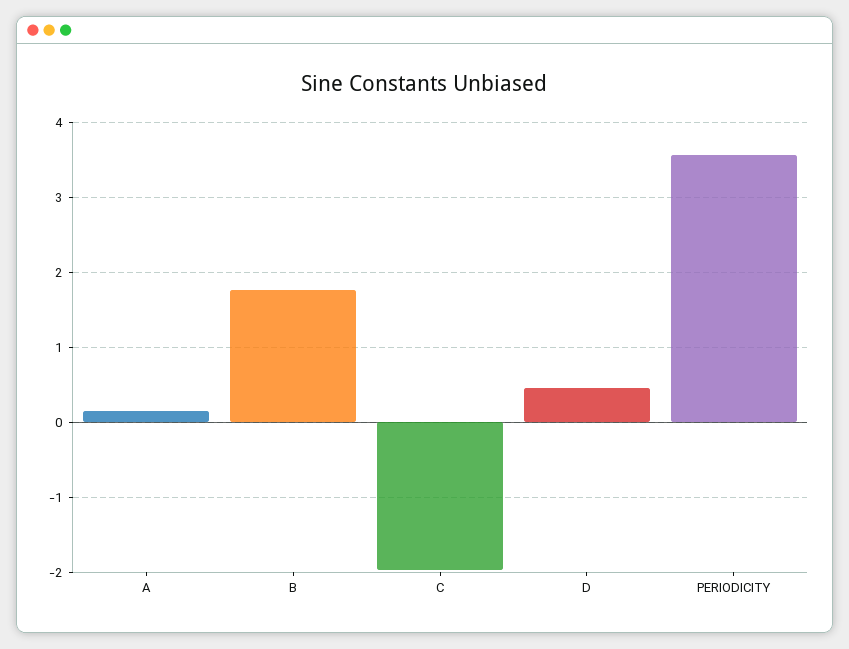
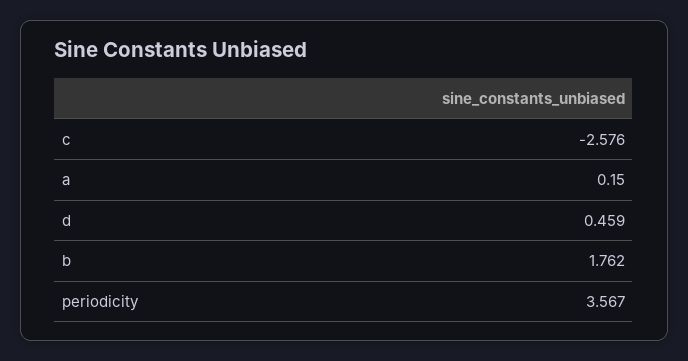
C: -2 -> -2.576

